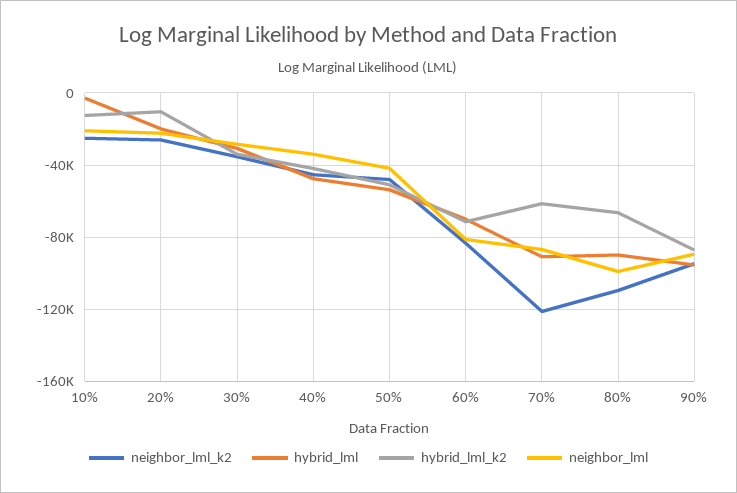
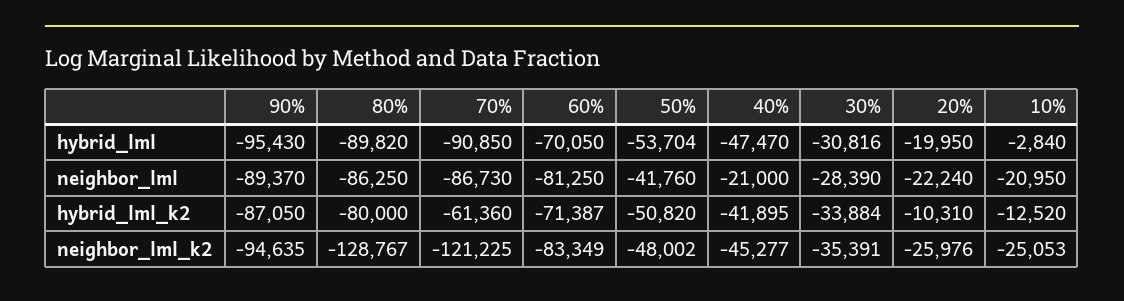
neighbor_lml, 40%: -35000 -> -21000
neighbor_lml_k2, 80%: -110000 -> -128767
hybrid_lml_k2, 80%: -65000 -> -80000
neighbor_lml, 80%: -100000 -> -86250

